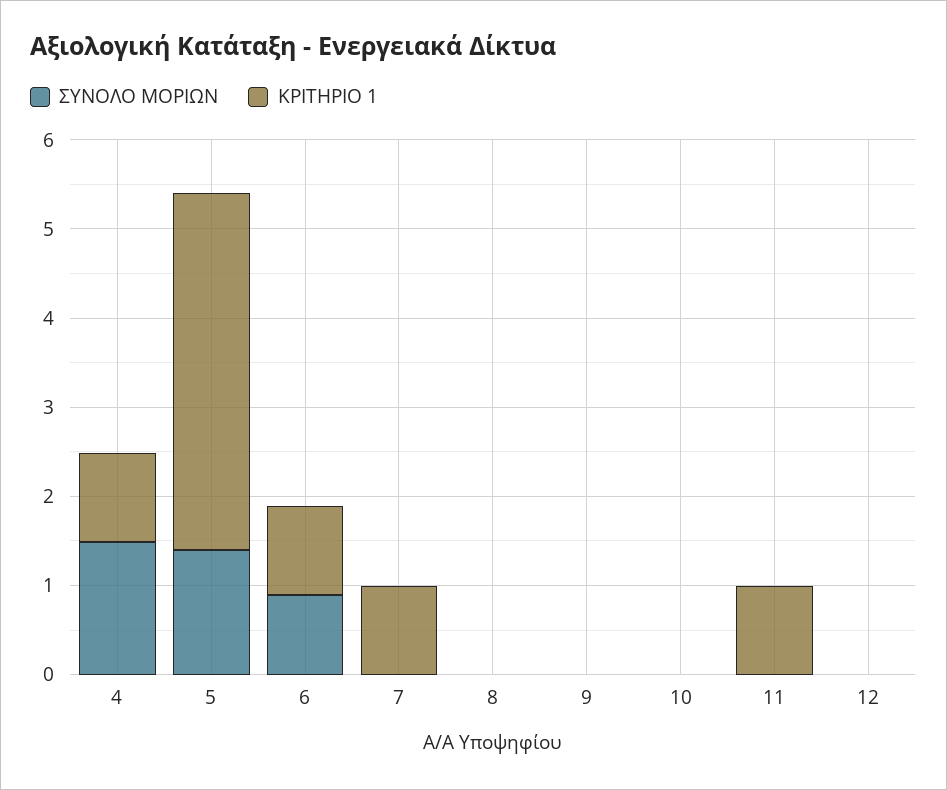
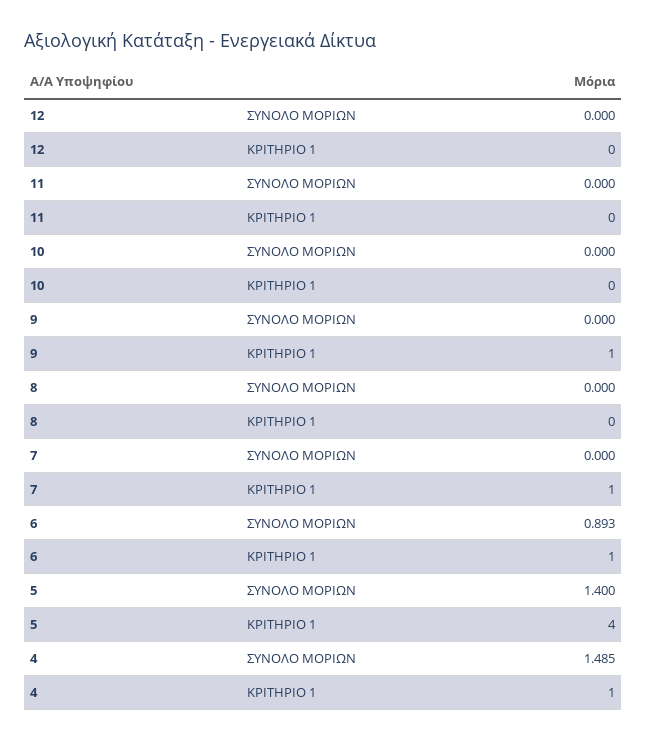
ΚΡΙΤΗΡΙΟ 1, 9: 0 -> 1
ΚΡΙΤΗΡΙΟ 1, 11: 1 -> 0

